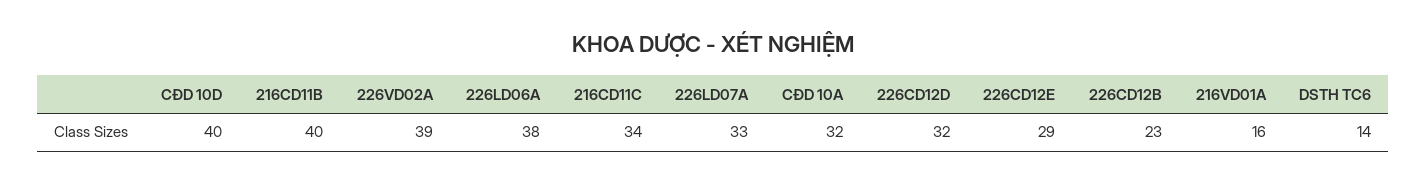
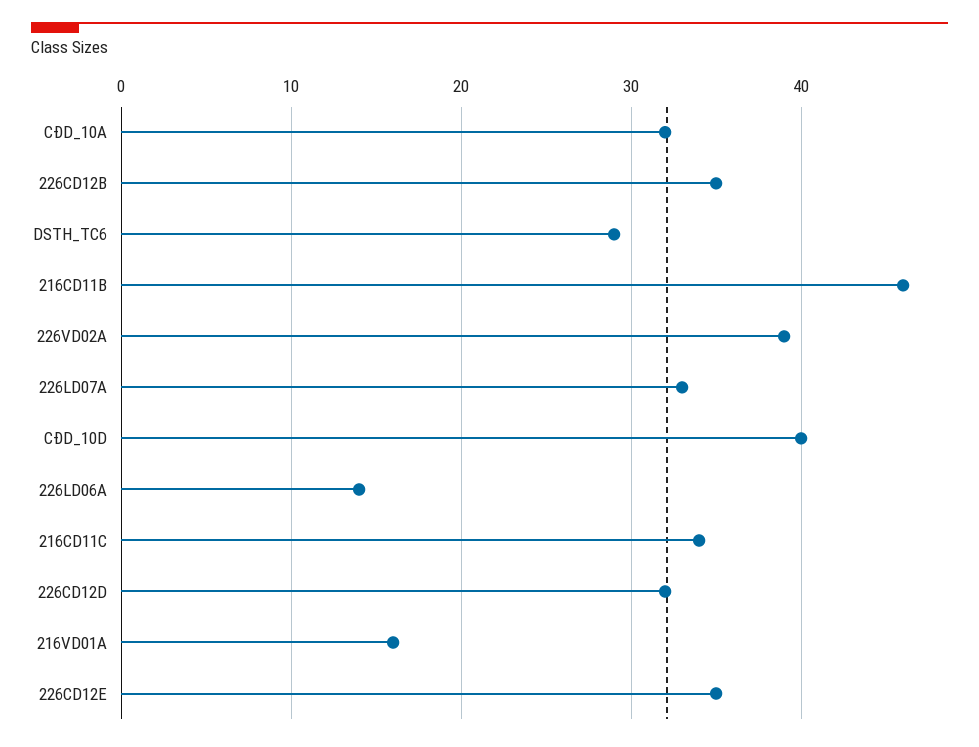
216CD11B: 40 -> 46
226LD06A: 38 -> 14
226CD12E: 29 -> 35
226CD12B: 23 -> 35
DSTH TC6: 14 -> 29

